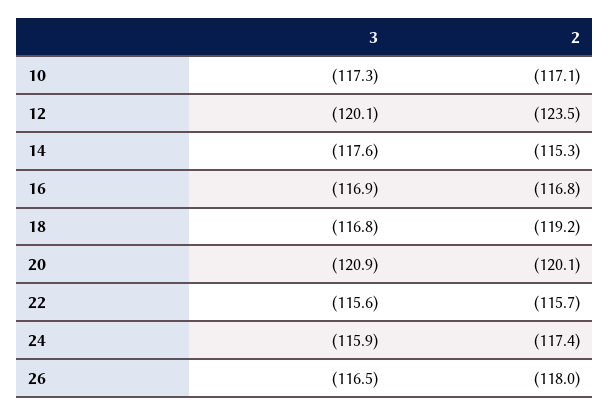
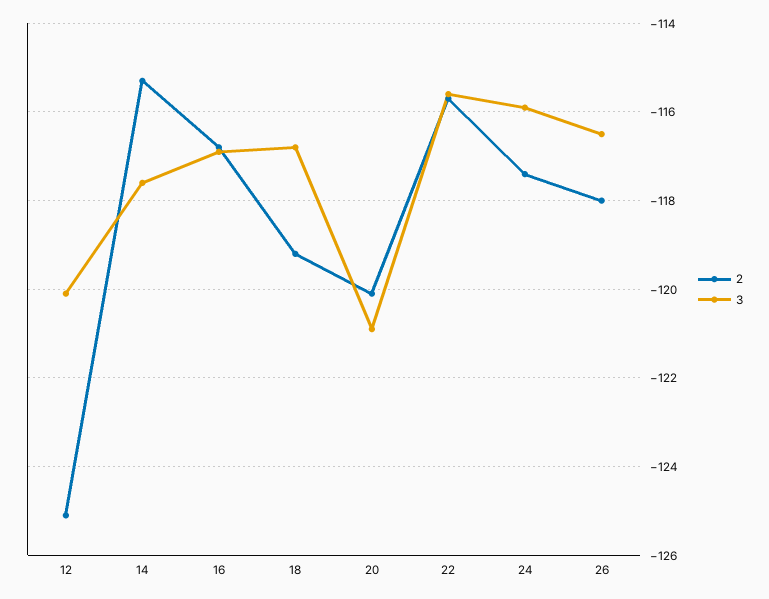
3, 10: -117.3 -> none
2, 10: -117.1 -> none
2, 12: -123.5 -> -125

